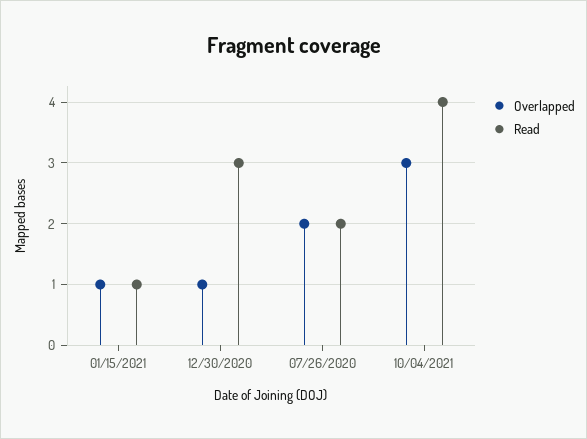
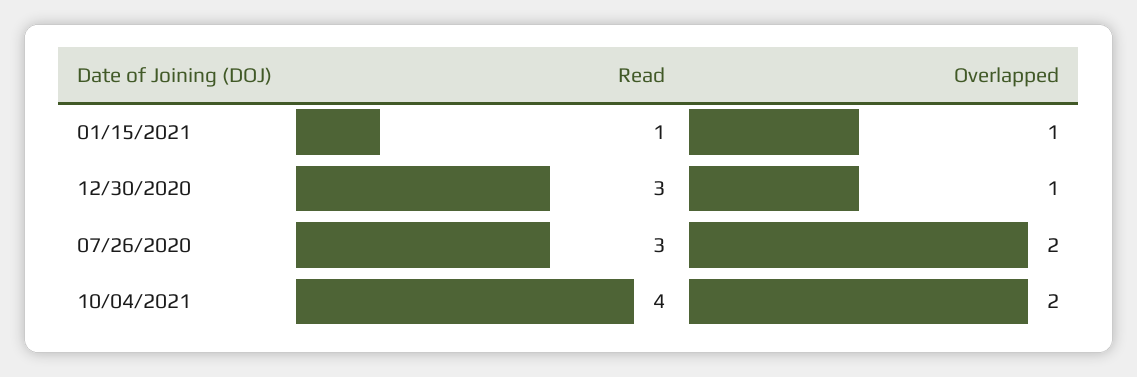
Read, 07/26/2020: 2 -> 3
Overlapped, 10/04/2021: 3 -> 2

